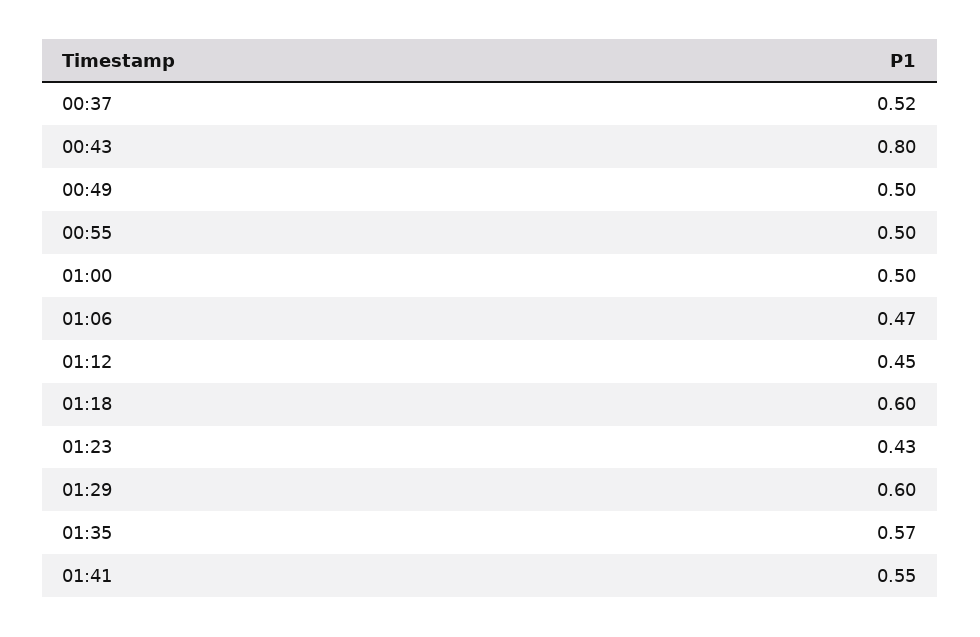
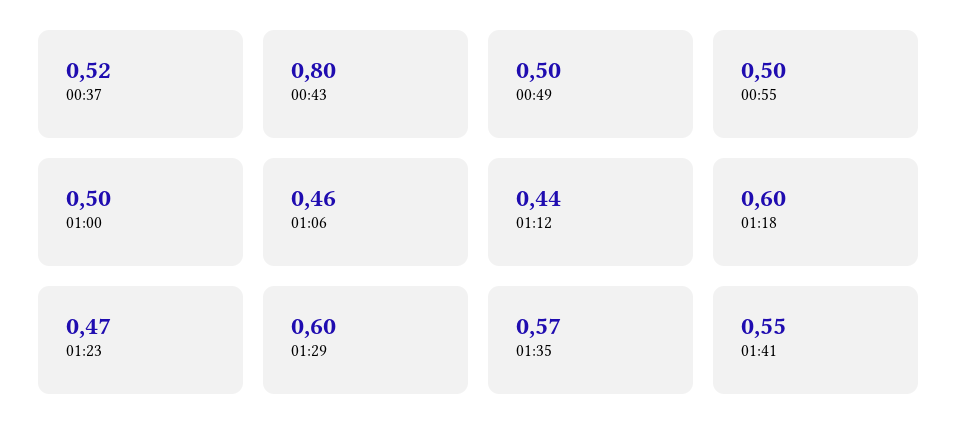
01:06: 0.47 -> 0.46
01:12: 0.45 -> 0.44
01:23: 0.43 -> 0.47

